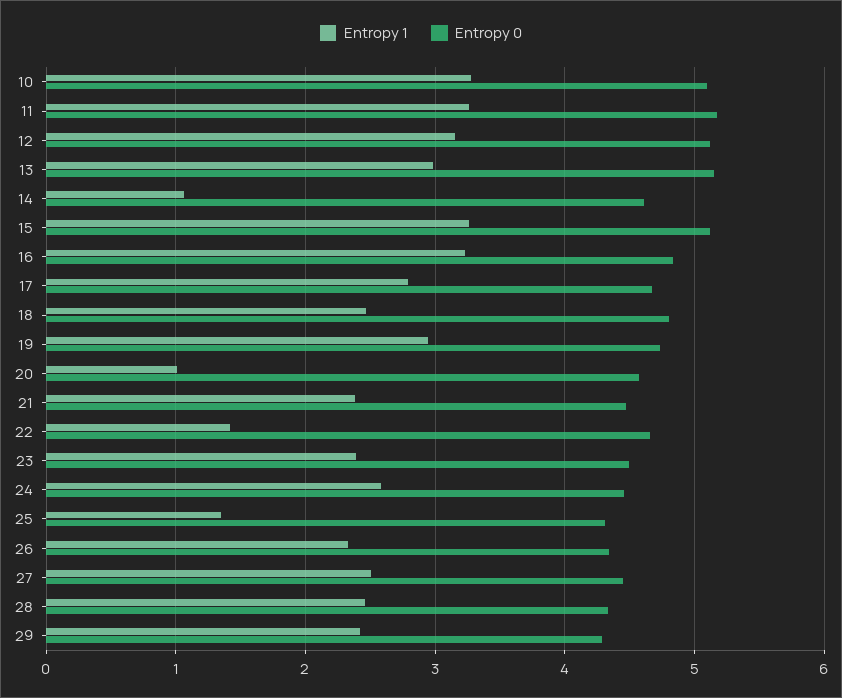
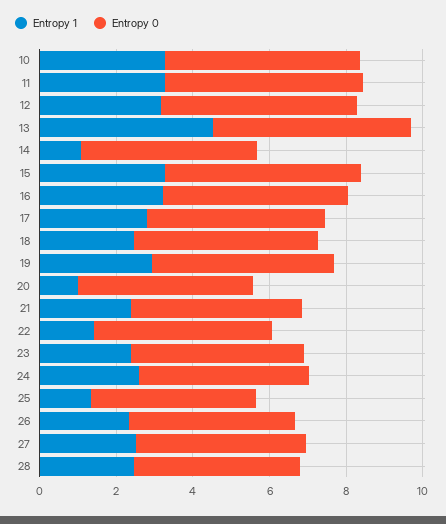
Entropy 1, 13: 3 -> 4.5
Entropy 1, 29: 2.4 -> none
Entropy 0, 29: 4.3 -> none

